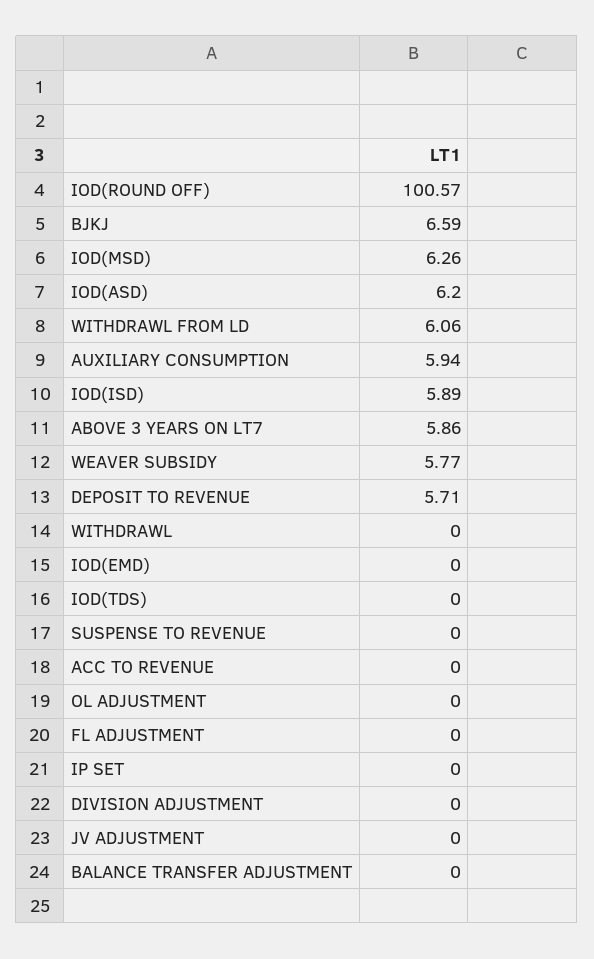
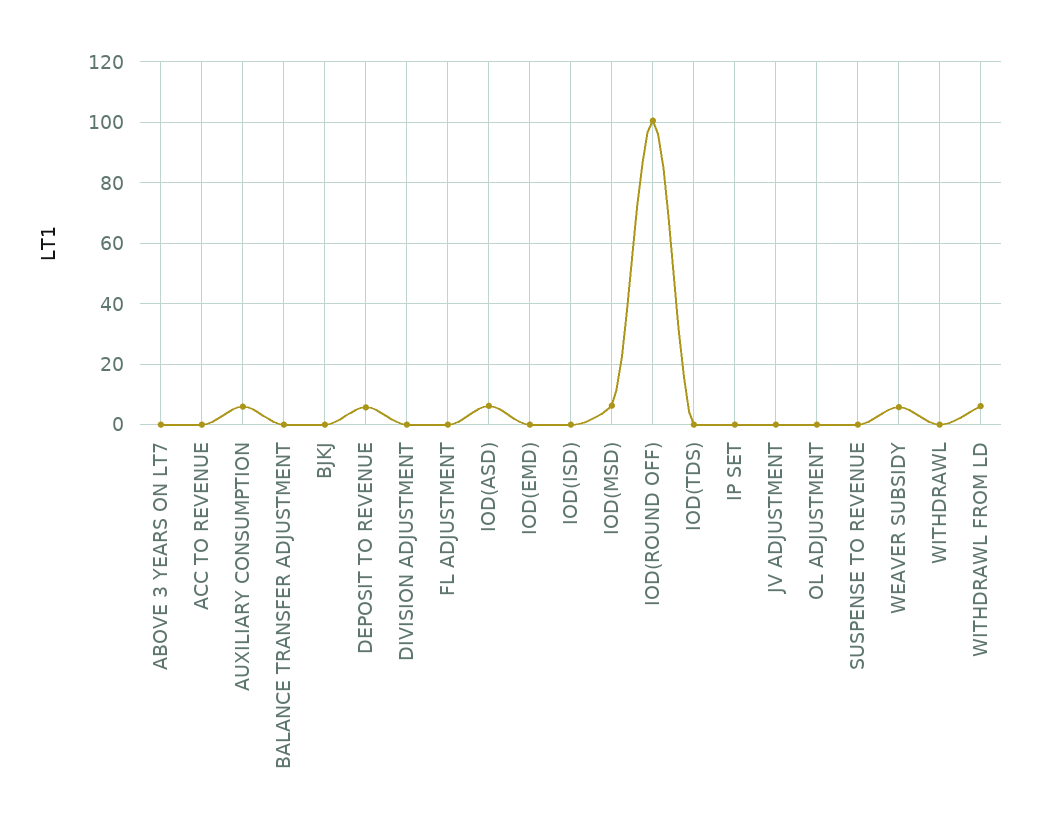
BJKJ: 6.59 -> 0
IOD(ISD): 5.89 -> 0
ABOVE 3 YEARS ON LT7: 5.86 -> 0

